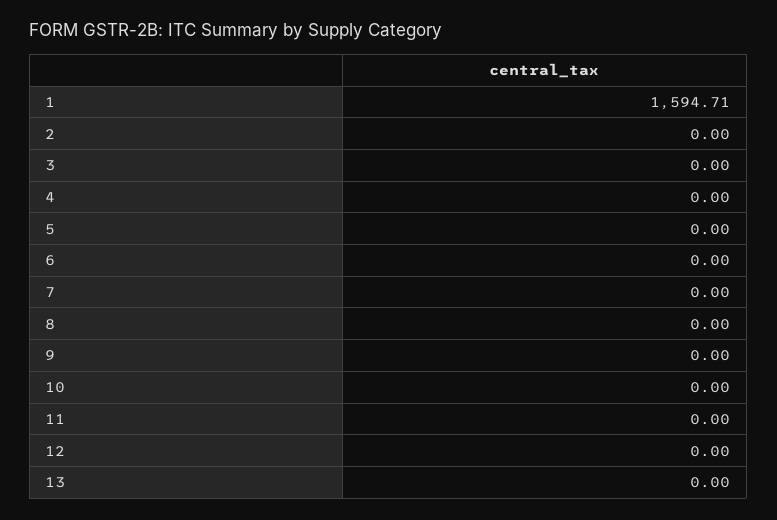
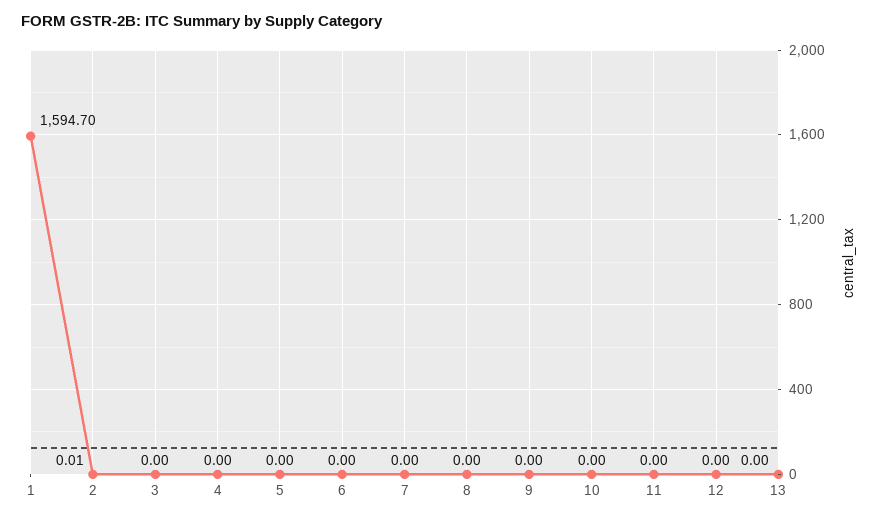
1: 1594.71 -> 1594.7
2: 0 -> 0.01

